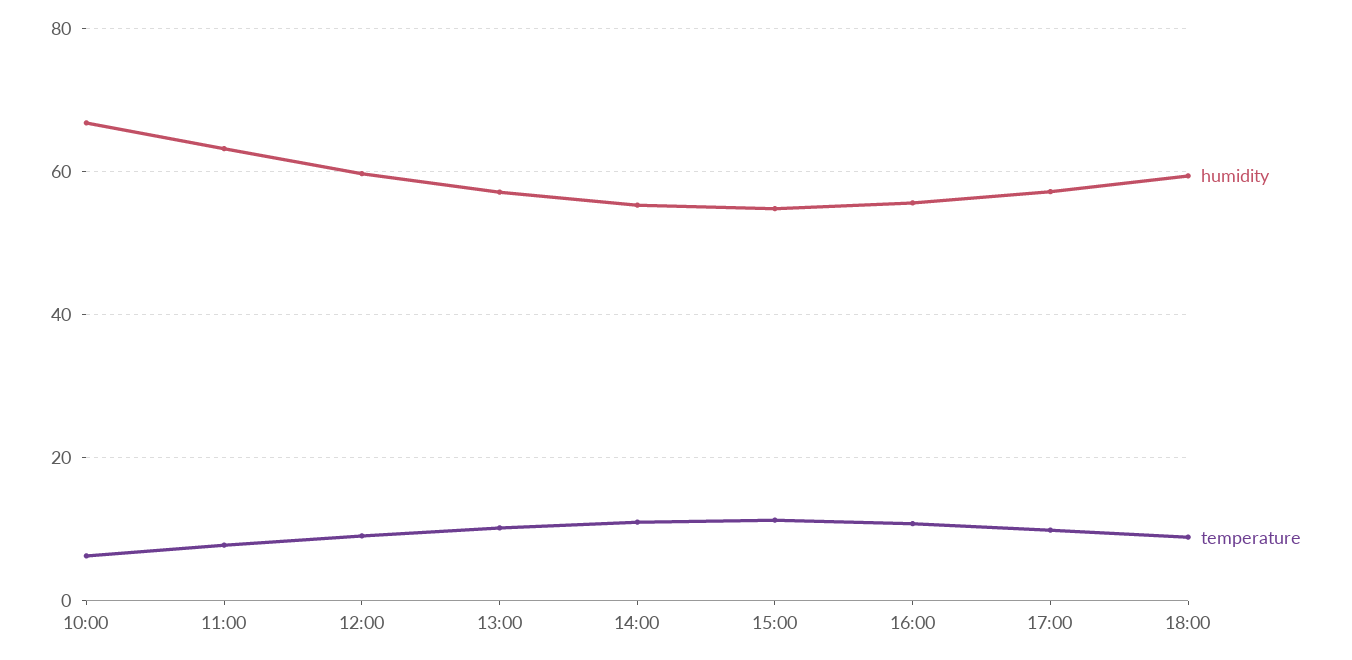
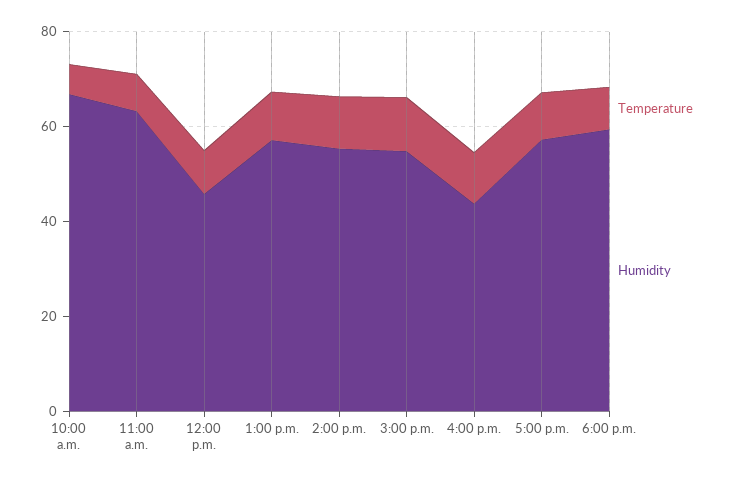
humidity, 12:00: 60 -> 45
humidity, 16:00: 56 -> 45

